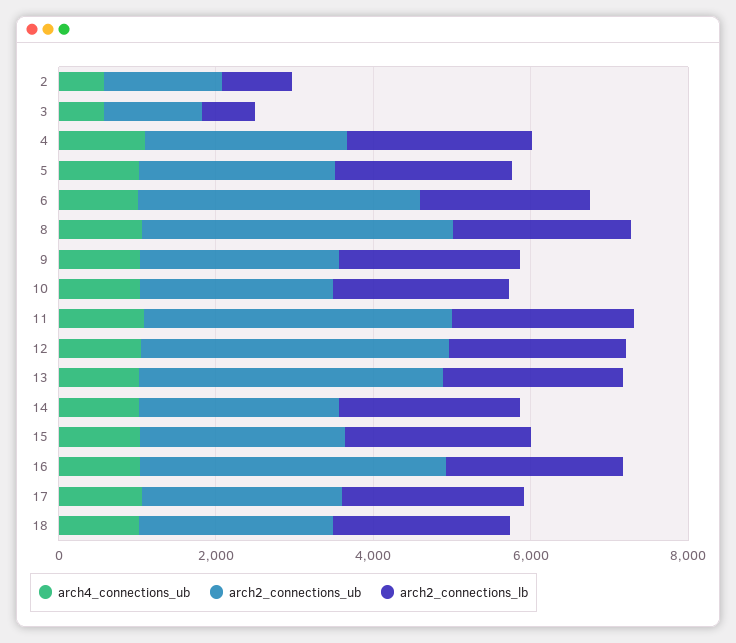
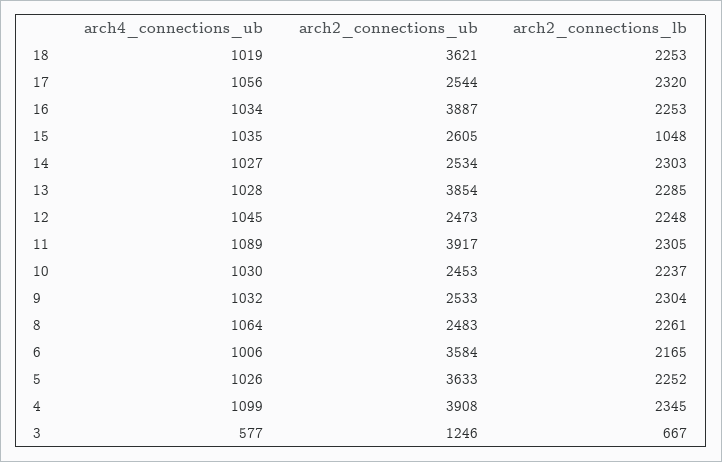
arch4_connections_ub, 2: 500 -> none
arch2_connections_ub, 2: 1500 -> none
arch2_connections_lb, 2: 1000 -> none
arch2_connections_ub, 4: 2500 -> 3908
arch2_connections_ub, 5: 2500 -> 3633
arch2_connections_ub, 8: 4000 -> 2483
arch2_connections_ub, 12: 4000 -> 2473
arch2_connections_lb, 15: 2500 -> 1048
arch2_connections_ub, 18: 2500 -> 3621

